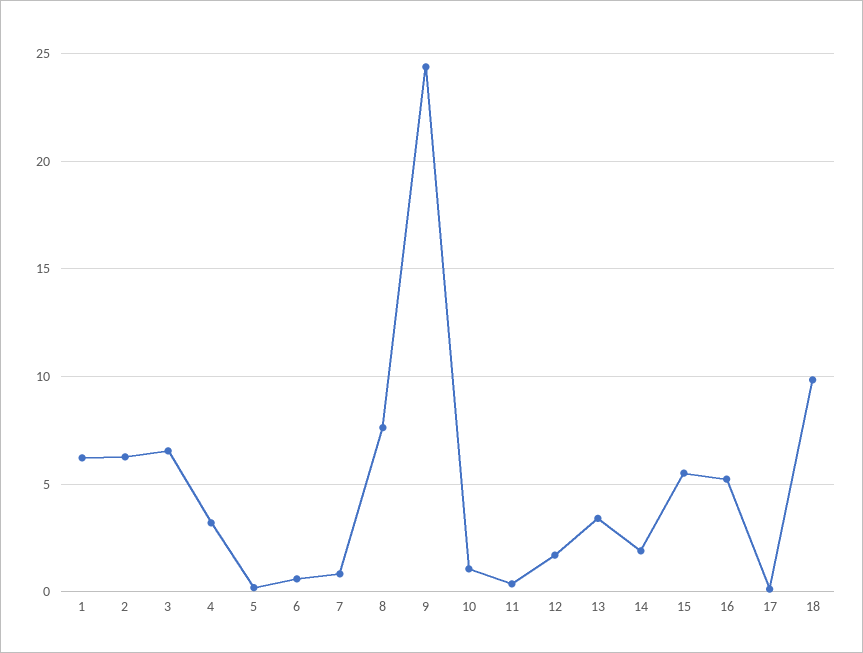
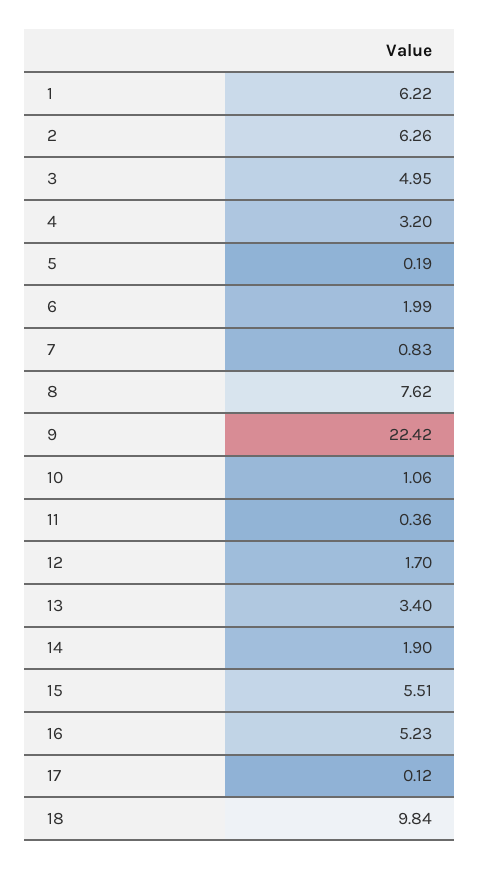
3: 6.5 -> 4.95
6: 0.5 -> 1.99
9: 24.5 -> 22.42

